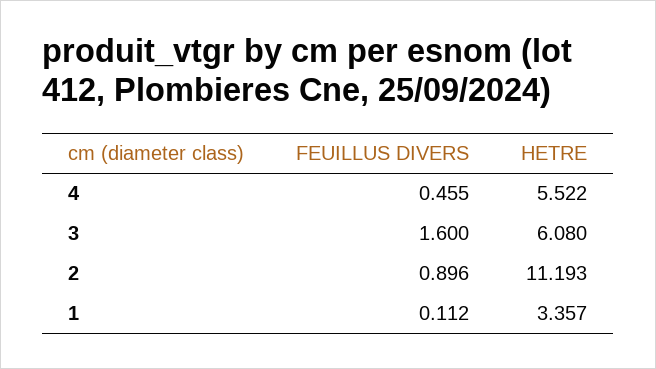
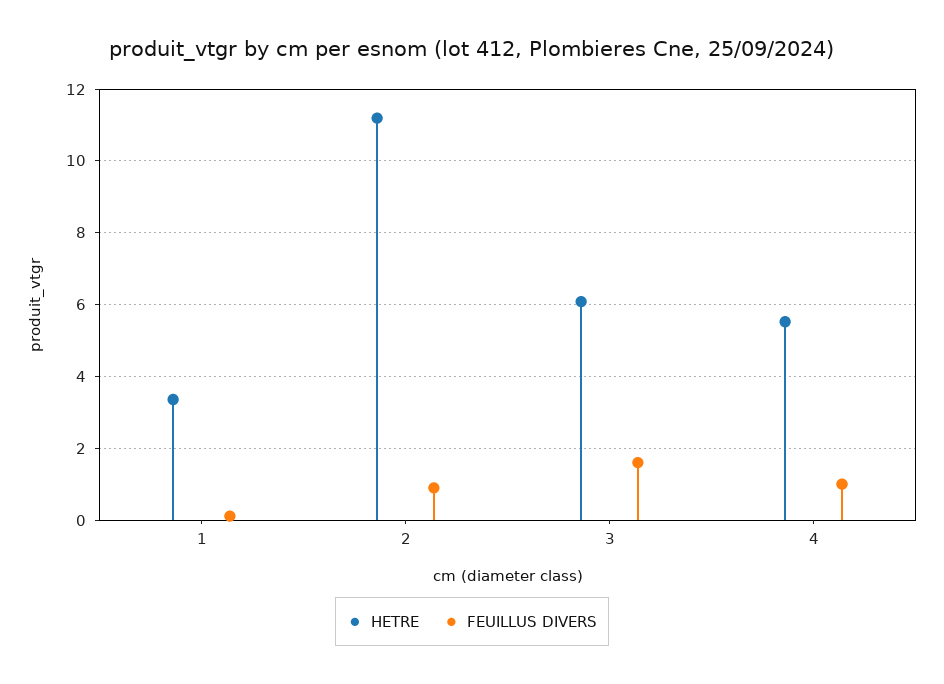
FEUILLUS DIVERS, 4: 0.455 -> 1

